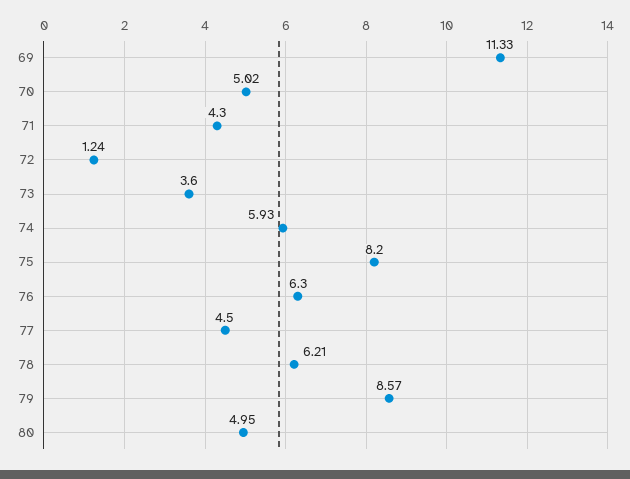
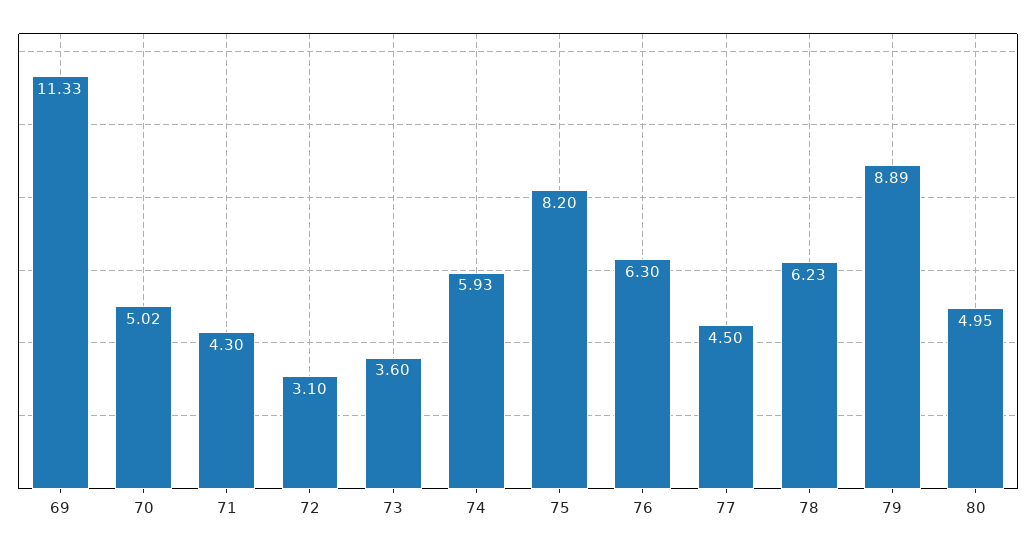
72: 1.24 -> 3.1
78: 6.21 -> 6.23
79: 8.57 -> 8.89

